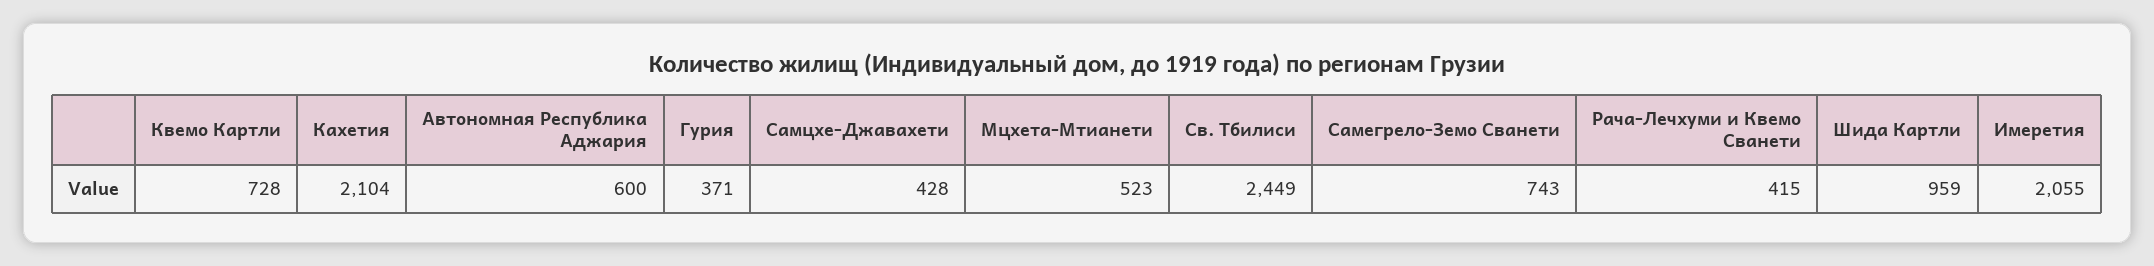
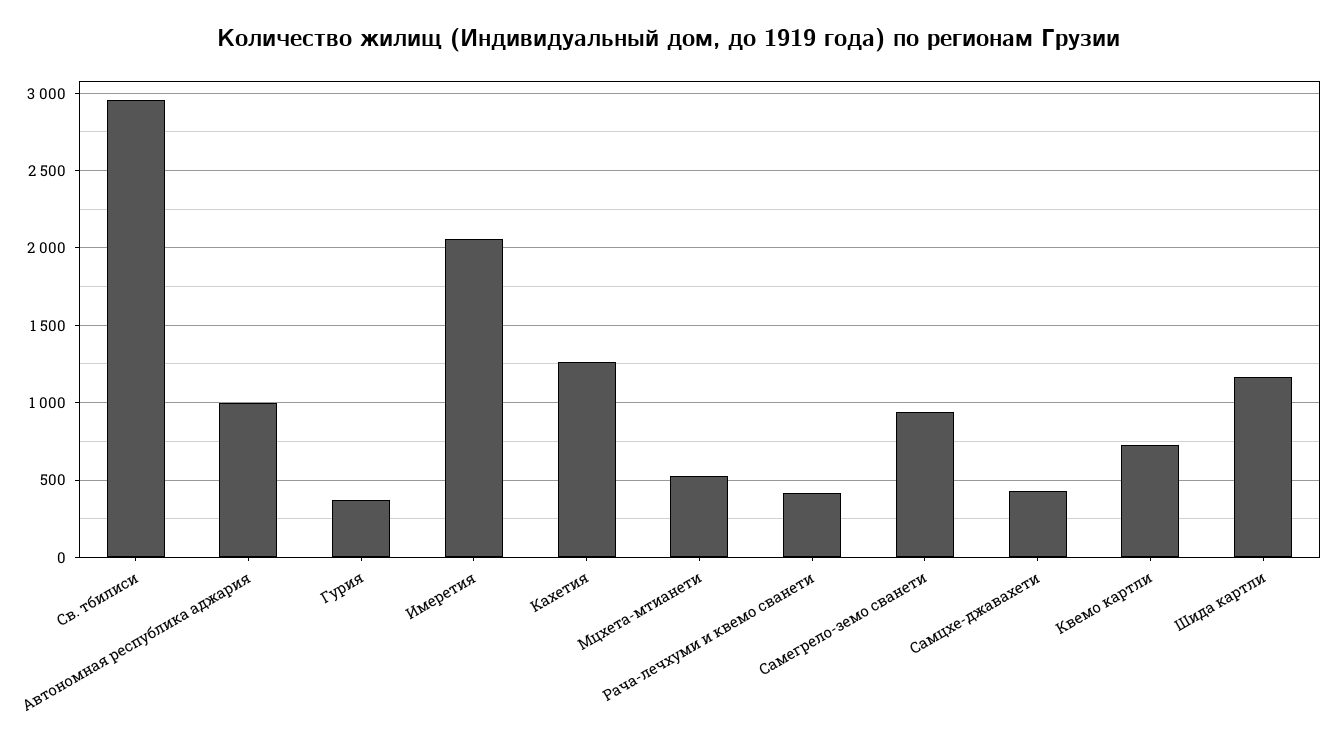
Кахетия: 2104 -> 1250
Автономная Республика Аджария: 600 -> 1000
Св. Тбилиси: 2449 -> 2950
Самегрело-Земо Сванети: 743 -> 950
Шида Картли: 959 -> 1150

